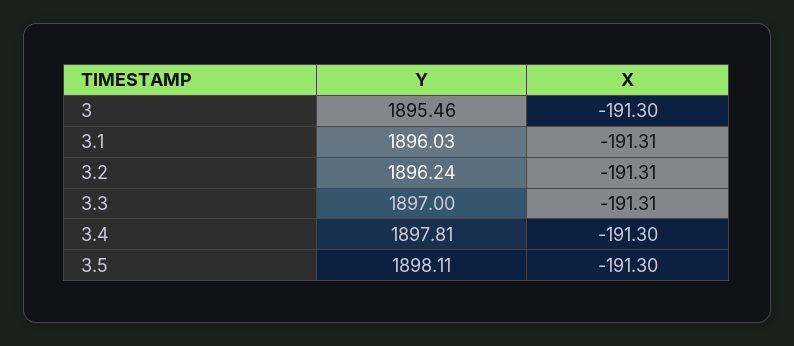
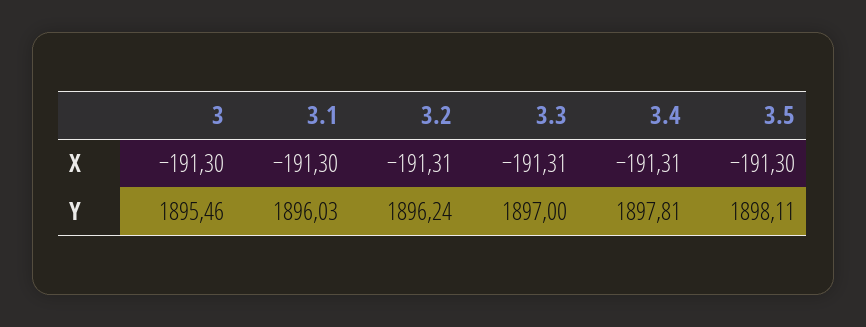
X, 3.1: -191.31 -> -191.3
X, 3.4: -191.3 -> -191.31

